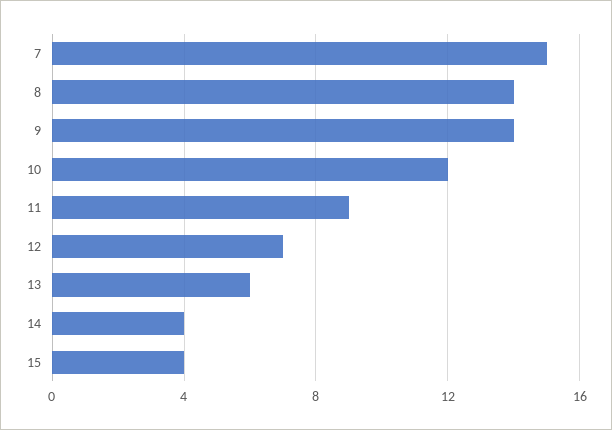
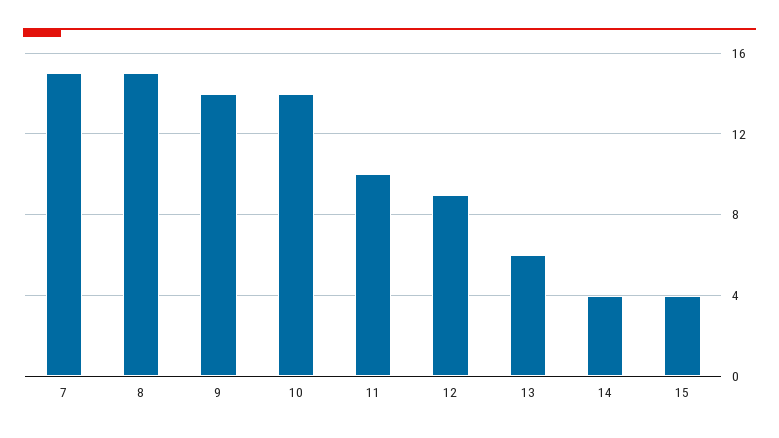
8: 14 -> 15
10: 12 -> 14
11: 9 -> 10
12: 7 -> 9

